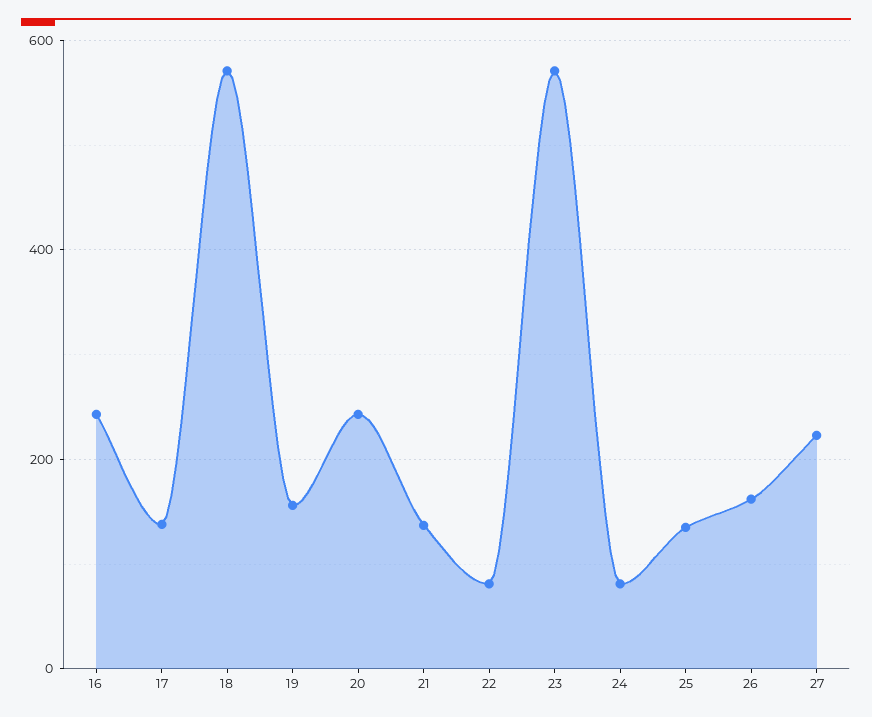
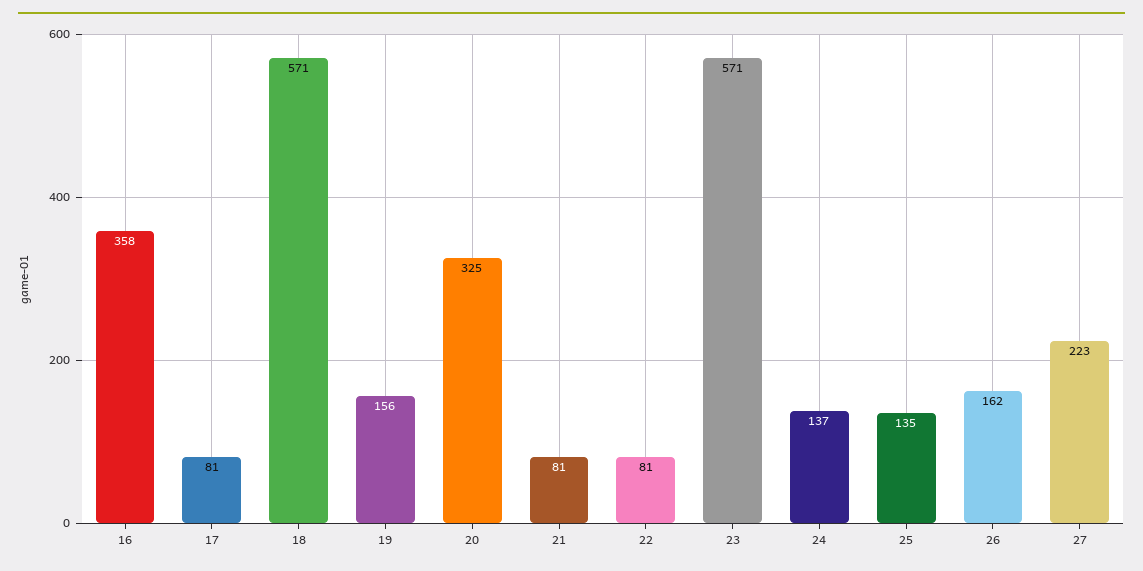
16: 240 -> 358
17: 140 -> 81
20: 240 -> 325
21: 140 -> 81
24: 80 -> 137

